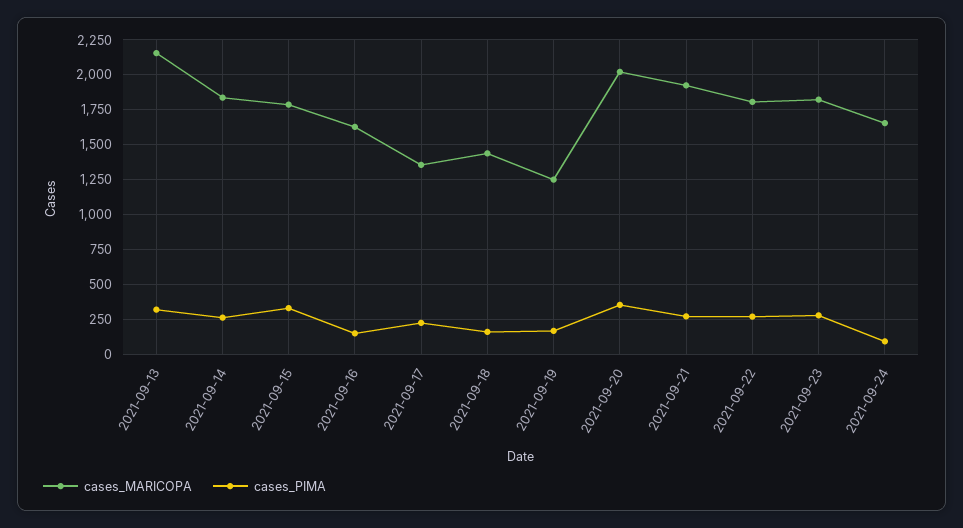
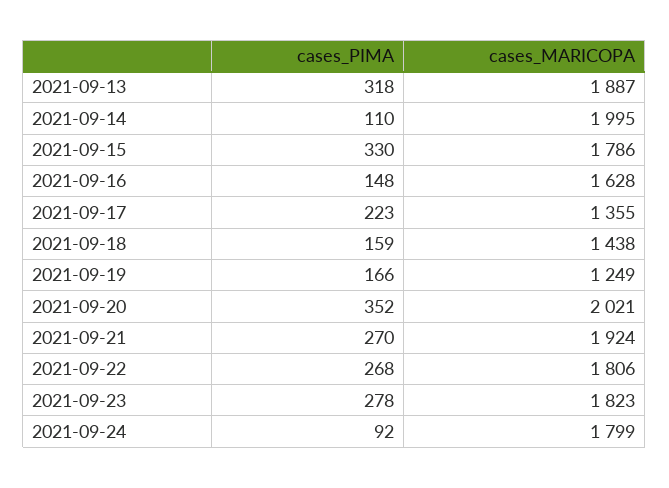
cases_MARICOPA, 2021-09-13: 2150 -> 1887
cases_MARICOPA, 2021-09-14: 1850 -> 1995
cases_PIMA, 2021-09-14: 250 -> 110
cases_MARICOPA, 2021-09-24: 1650 -> 1799

